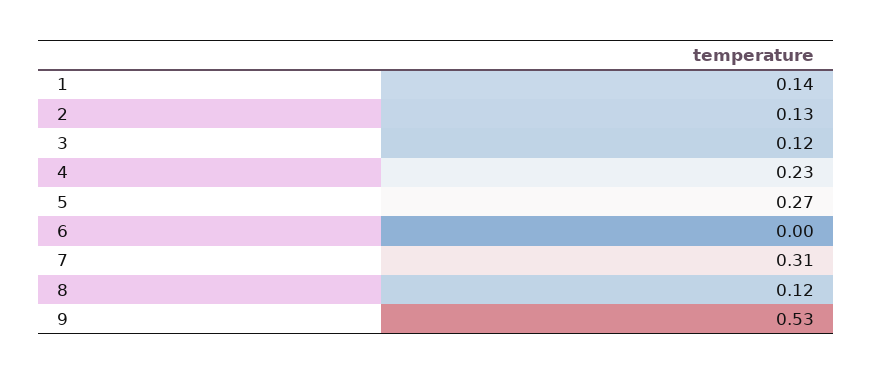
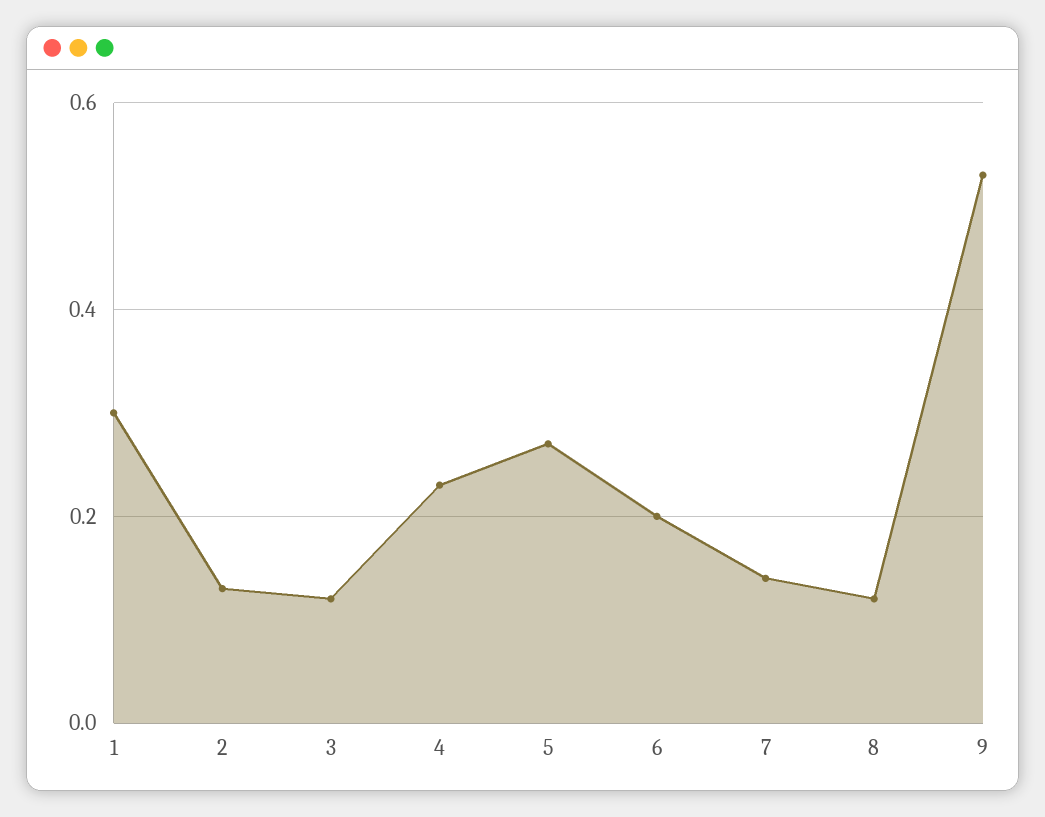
1: 0.14 -> 0.3
6: 0 -> 0.2
7: 0.31 -> 0.15

